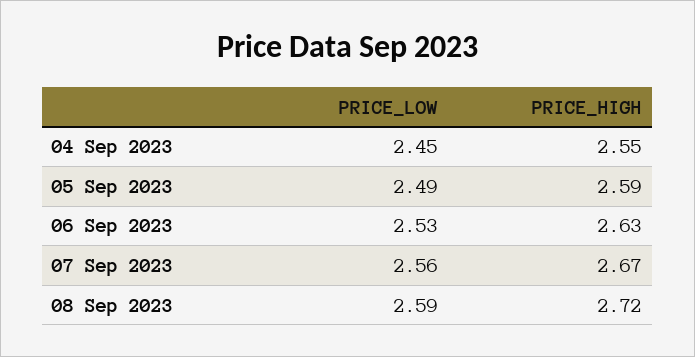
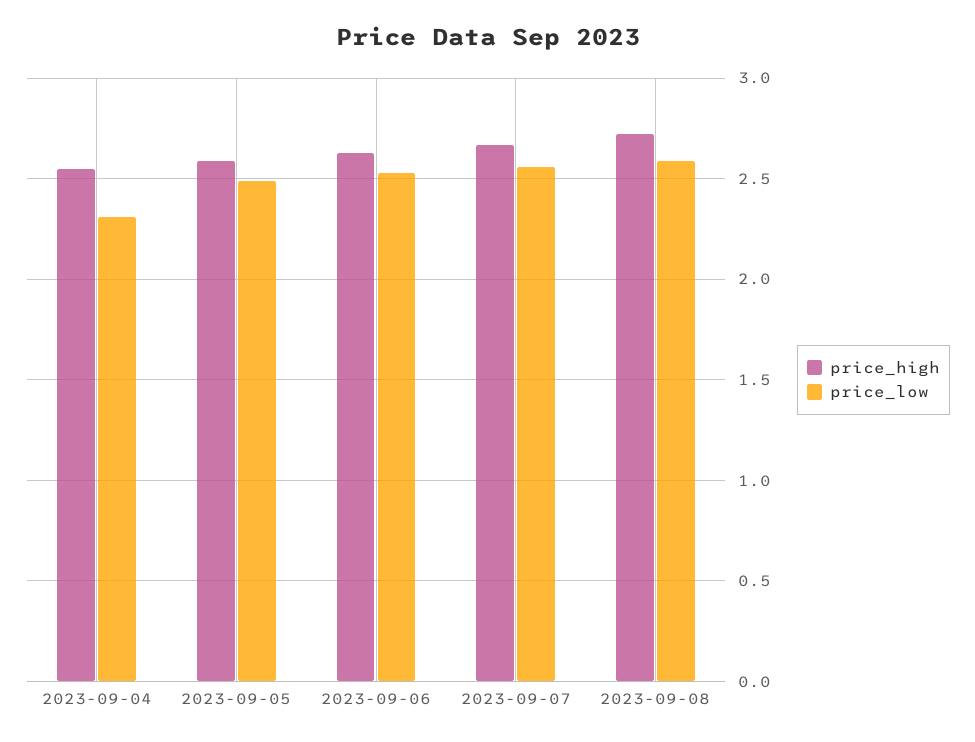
PRICE_LOW, 04 Sep 2023: 2.45 -> 2.3

